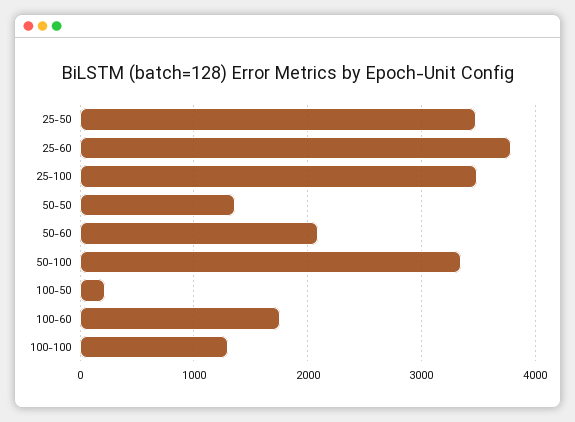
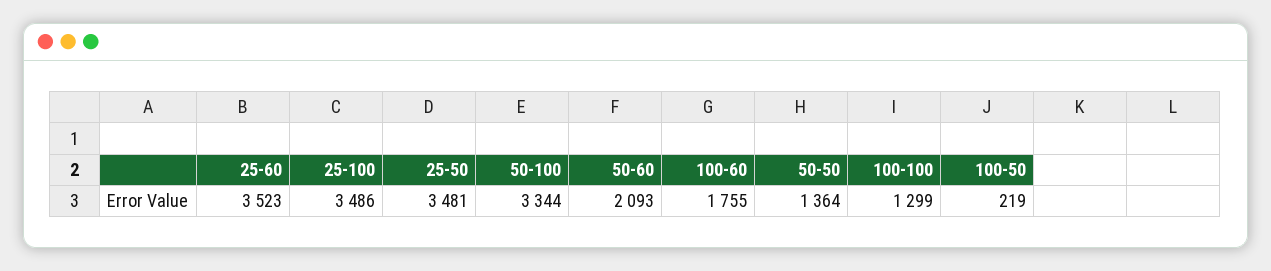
25-60: 3800 -> 3523

